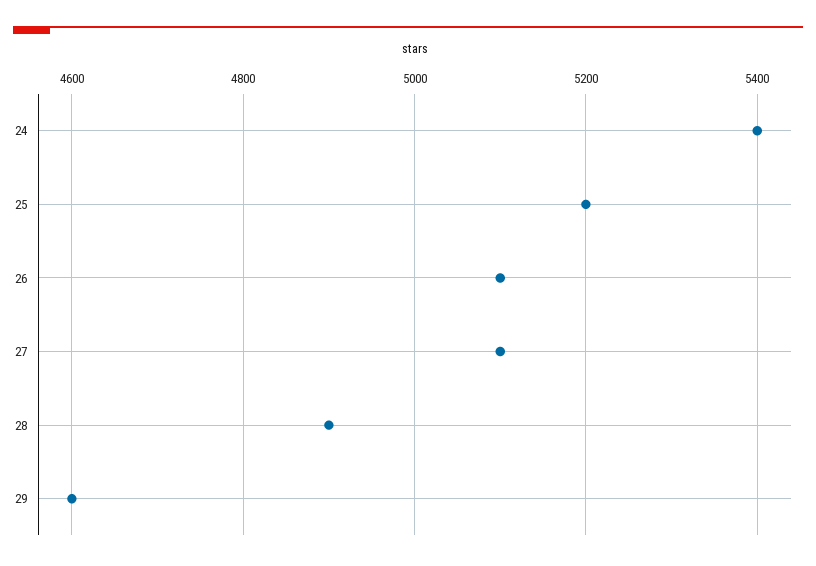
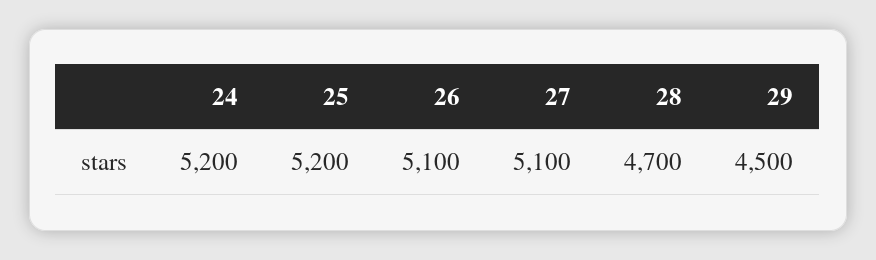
24: 5400 -> 5200
28: 4900 -> 4700
29: 4600 -> 4500

